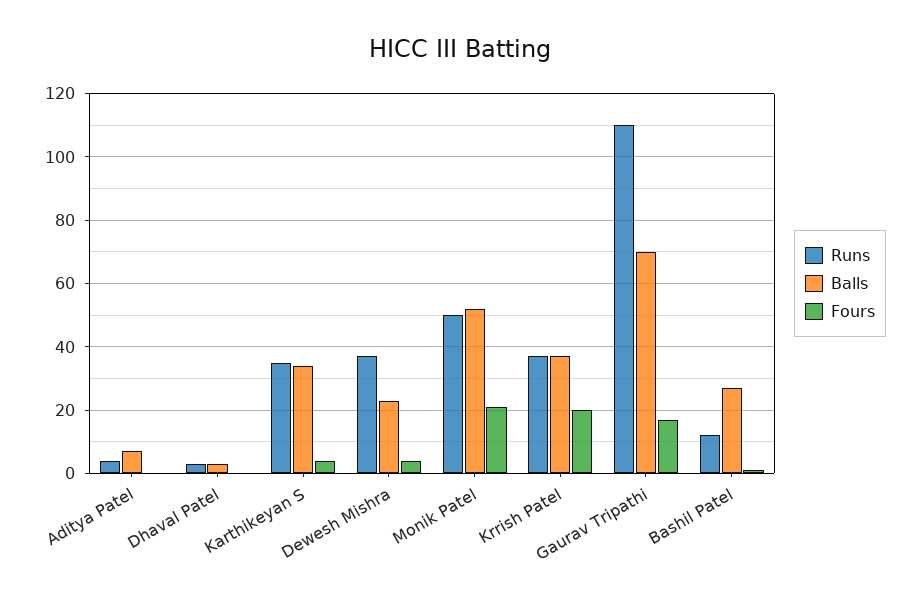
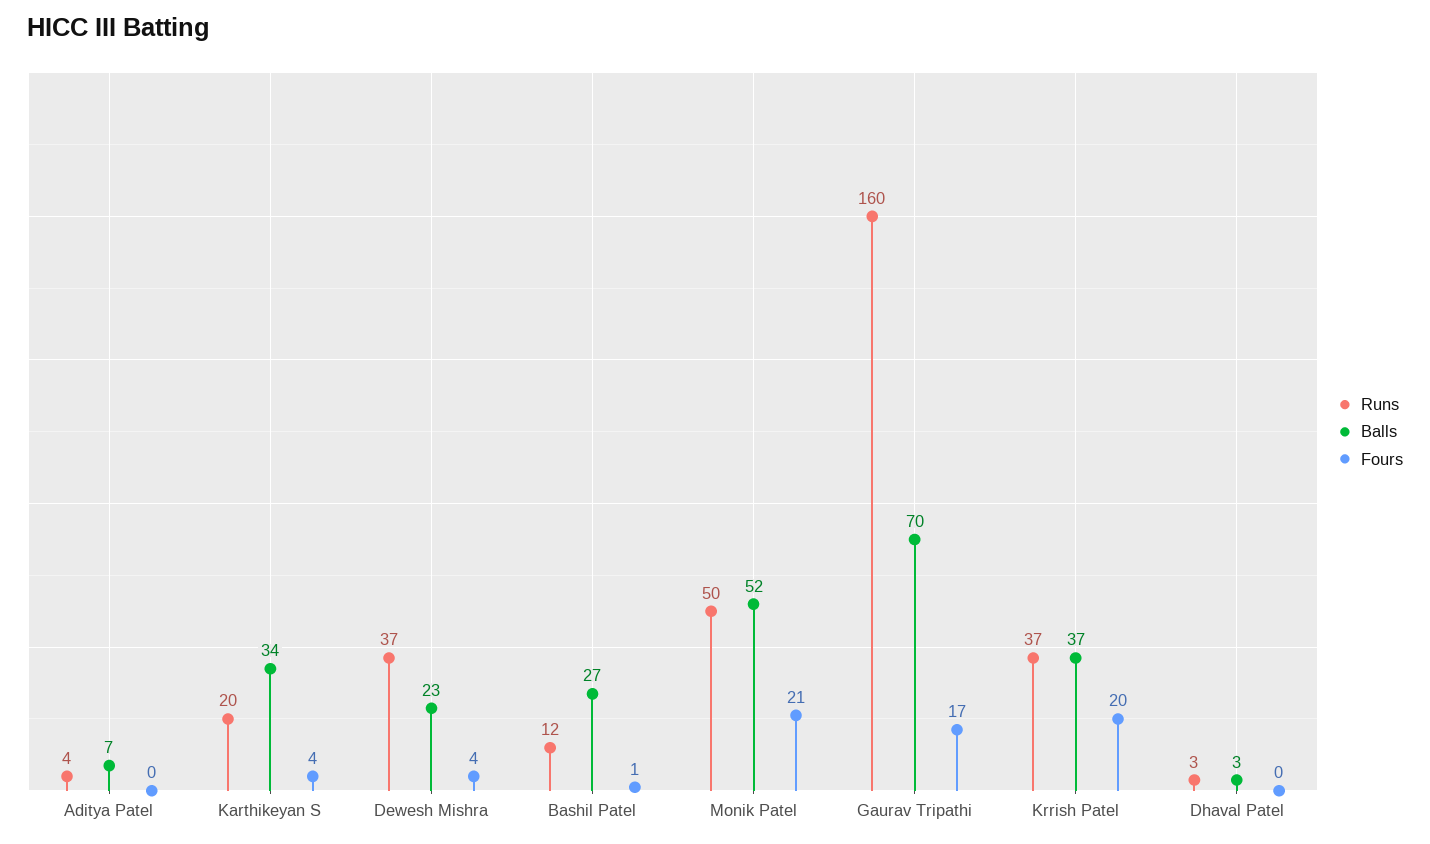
Runs, Karthikeyan S: 35 -> 20
Runs, Gaurav Tripathi: 110 -> 160

